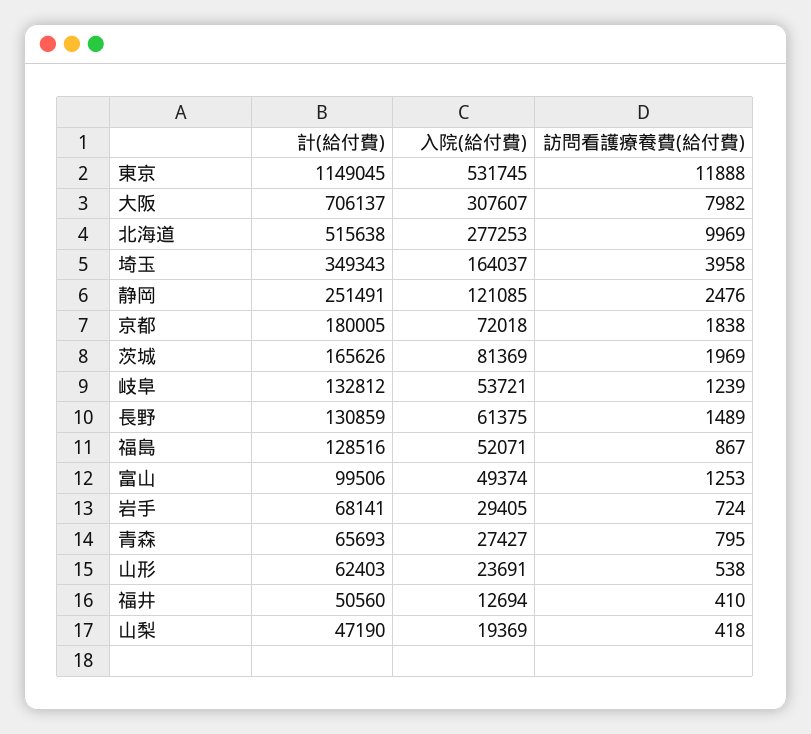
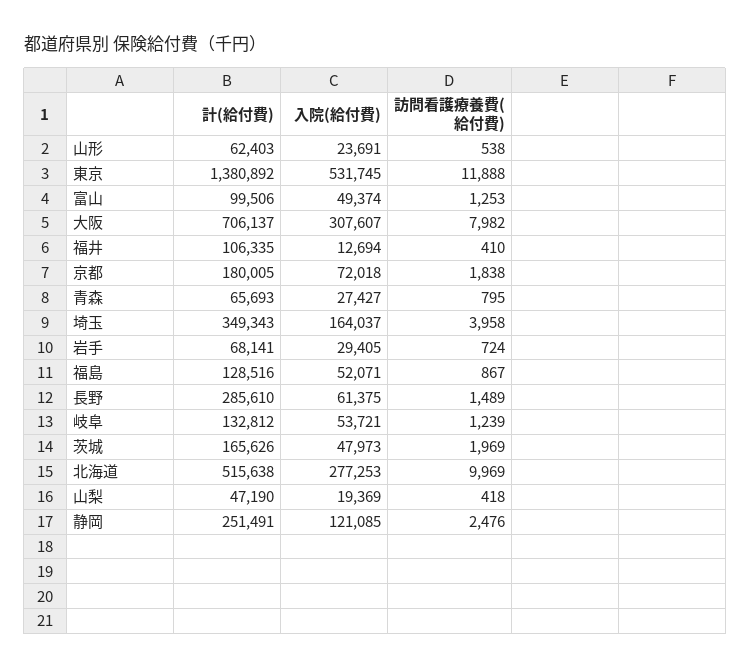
計(給付費), 東京: 1149045 -> 1380892
入院(給付費), 茨城: 81369 -> 47973
計(給付費), 長野: 130859 -> 285610
計(給付費), 福井: 50560 -> 106335

